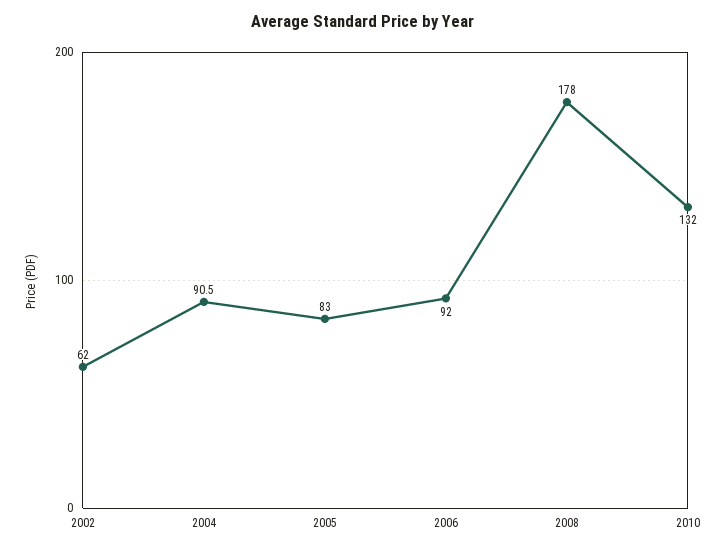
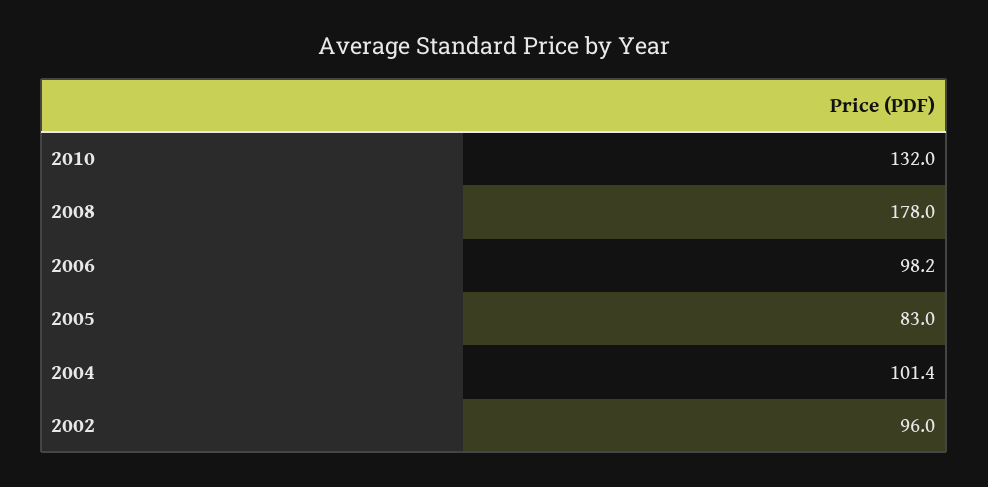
2002: 62 -> 96
2004: 90.5 -> 101.4
2006: 92 -> 98.2

